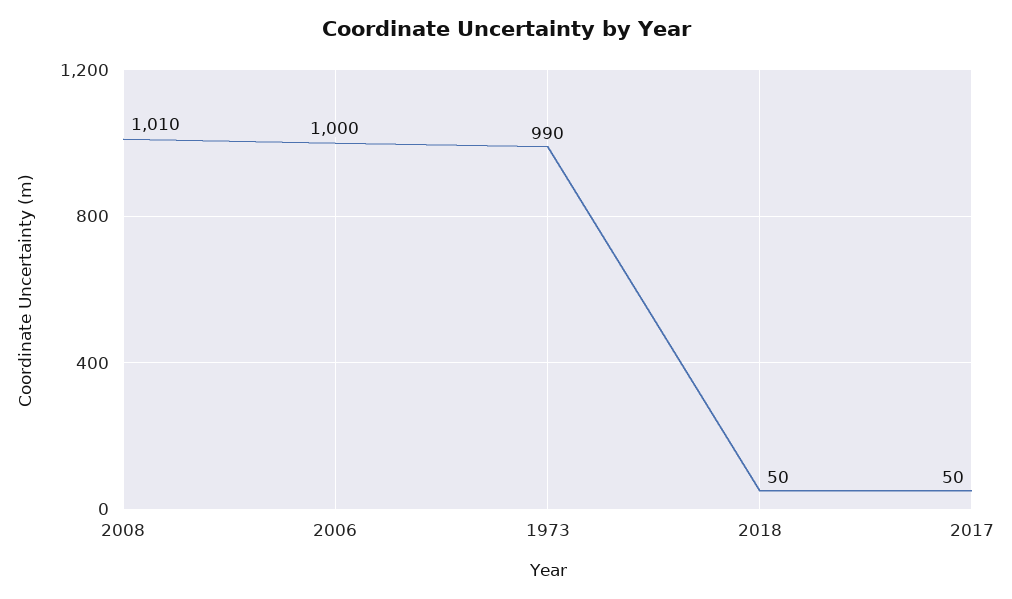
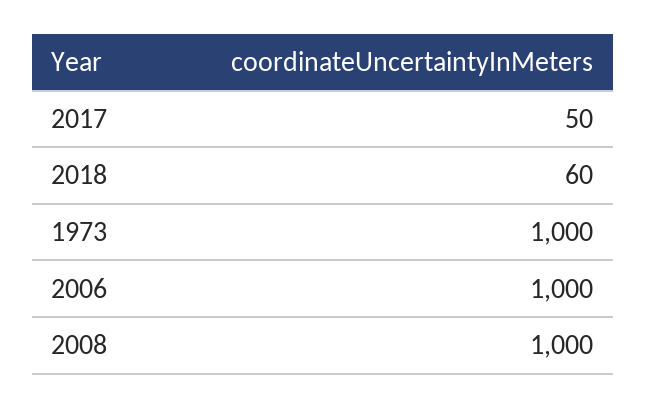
2008: 1010 -> 1000
1973: 990 -> 1000
2018: 50 -> 60

